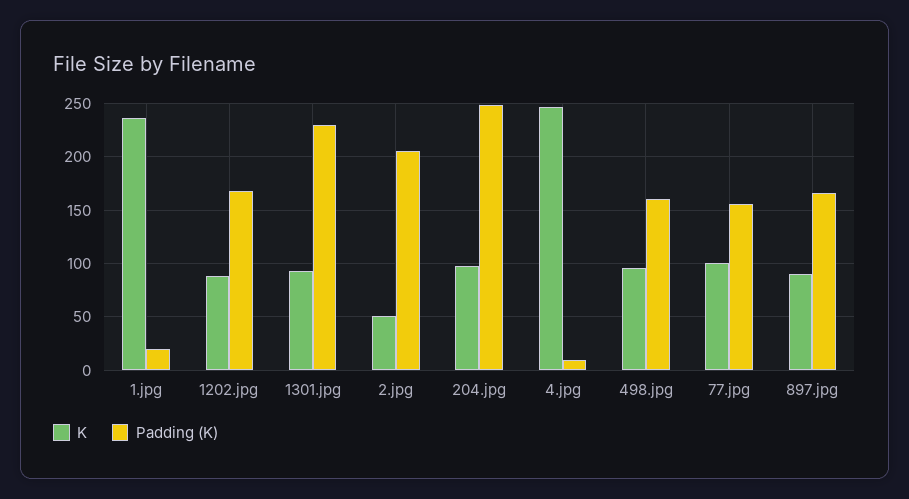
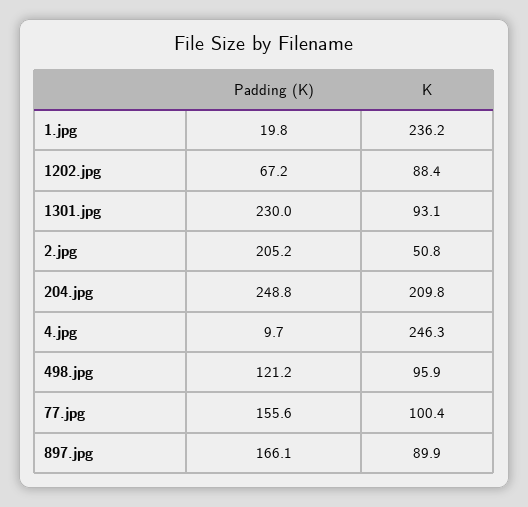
Padding (K), 1202.jpg: 170 -> 67.2
K, 204.jpg: 100 -> 209.8
Padding (K), 498.jpg: 160 -> 121.2

